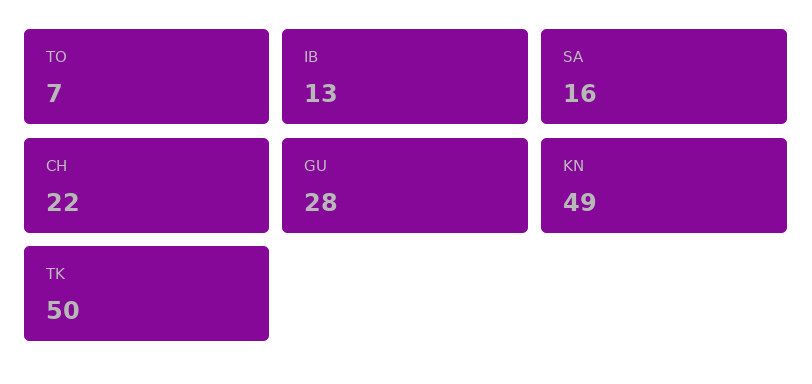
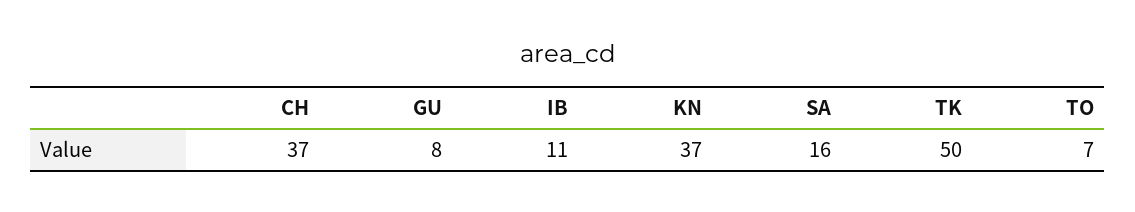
IB: 13 -> 11
CH: 22 -> 37
GU: 28 -> 8
KN: 49 -> 37

